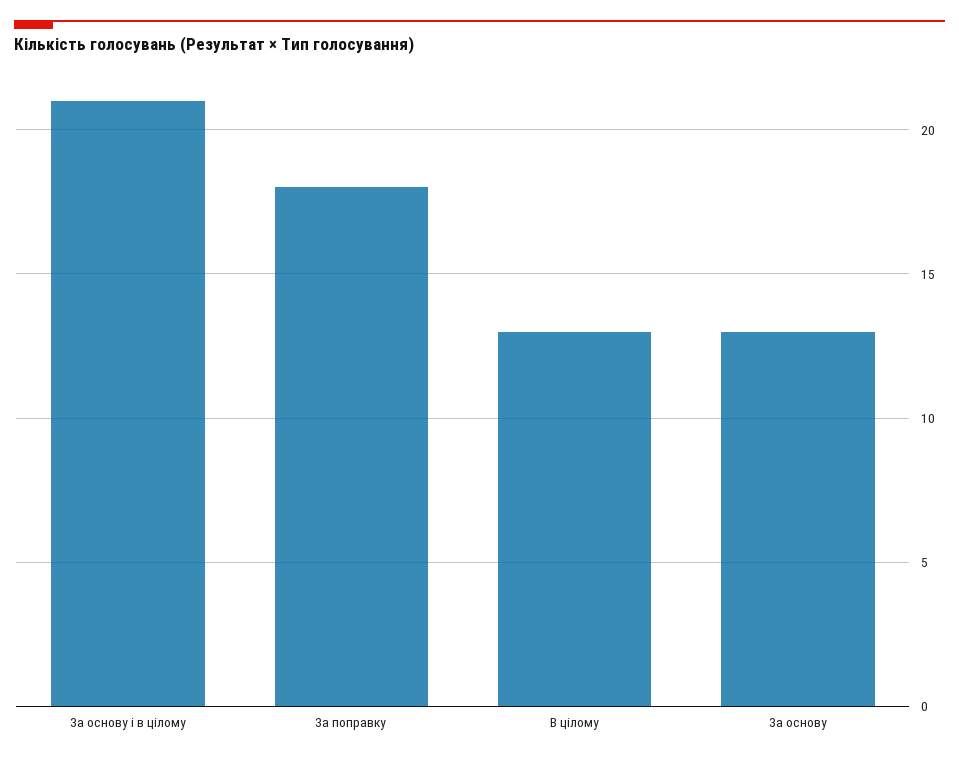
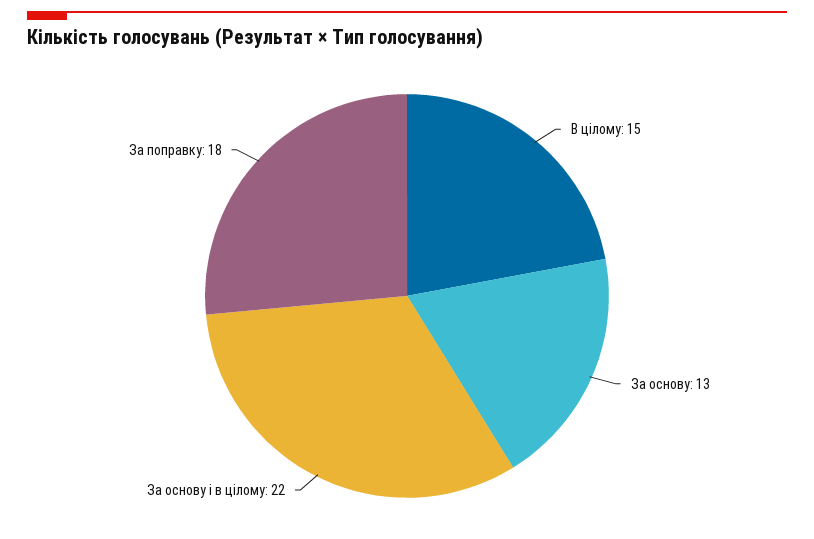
За основу і в цілому: 21 -> 22
В цілому: 13 -> 15

